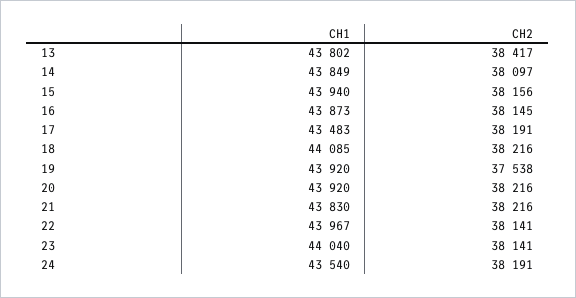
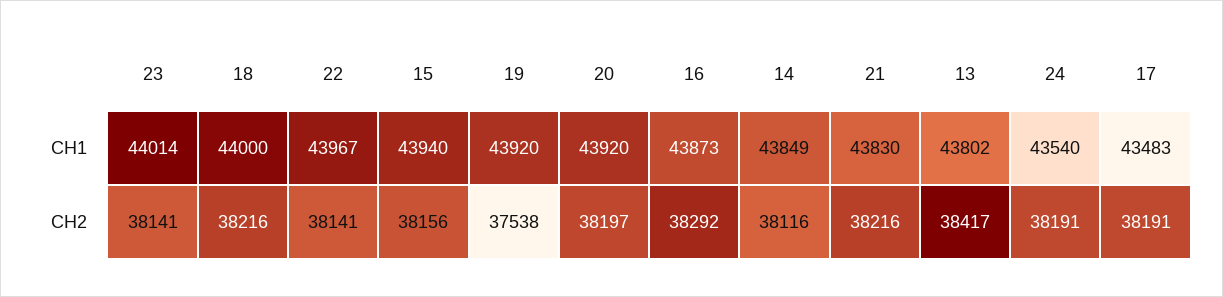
CH2, 14: 38097 -> 38116
CH2, 16: 38145 -> 38292
CH1, 18: 44085 -> 44000
CH2, 20: 38216 -> 38197
CH1, 23: 44040 -> 44014

